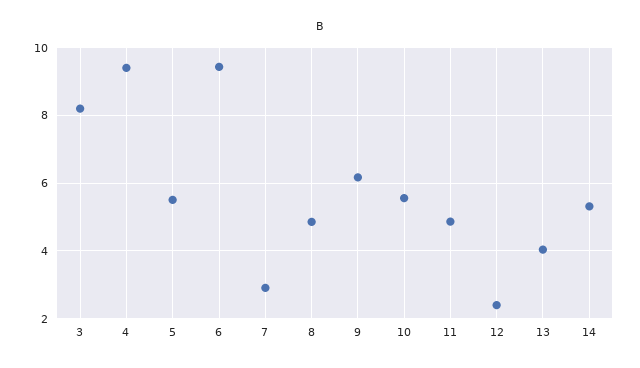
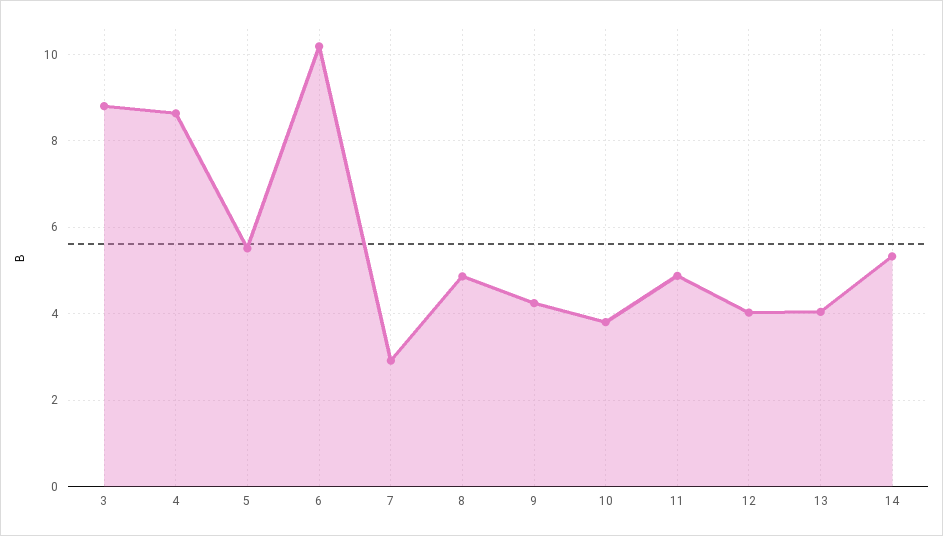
3: 8.2 -> 8.8
4: 9.4 -> 8.6
6: 9.4 -> 10.2
9: 6.2 -> 4.2
10: 5.6 -> 3.8
12: 2.4 -> 4

